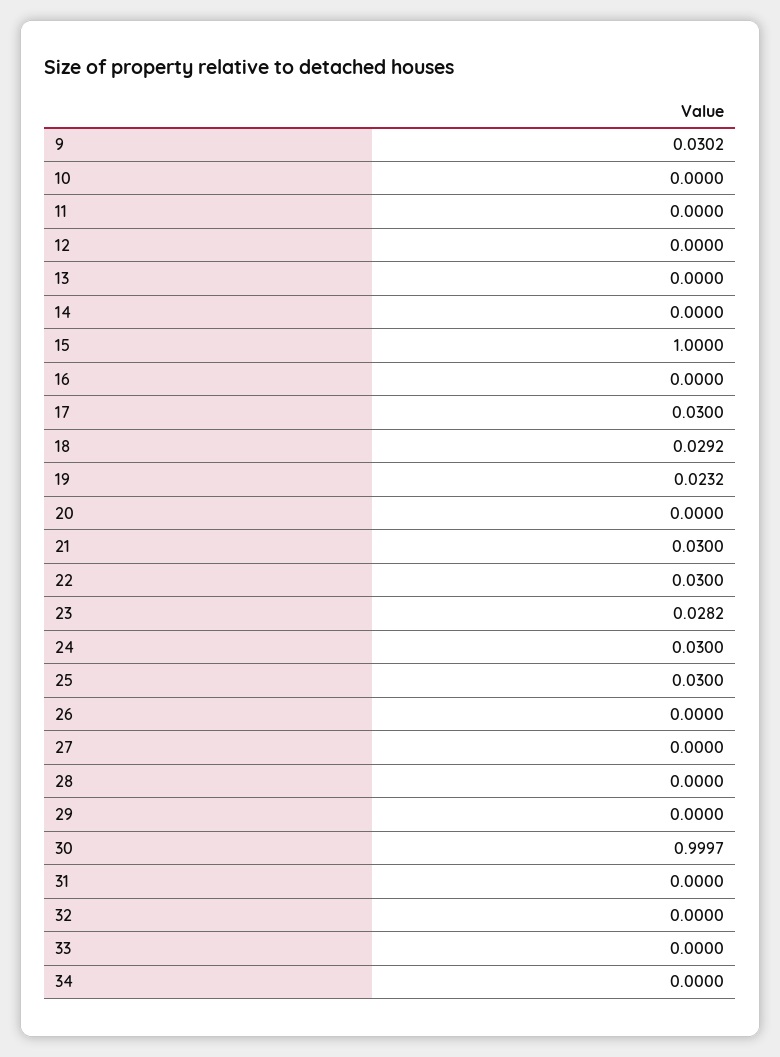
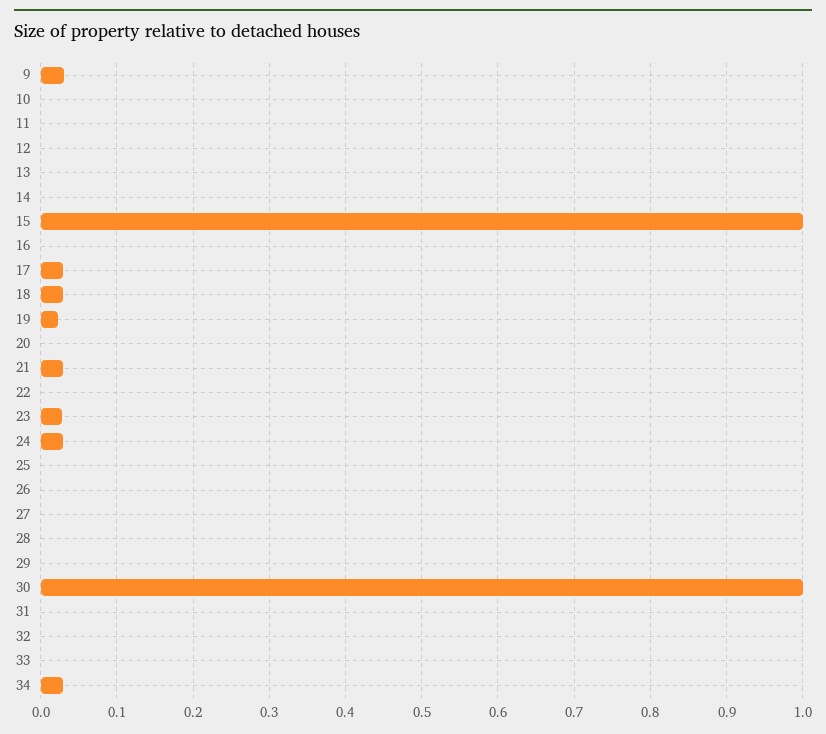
22: 0.03 -> 0
25: 0.03 -> 0
34: 0 -> 0.03

